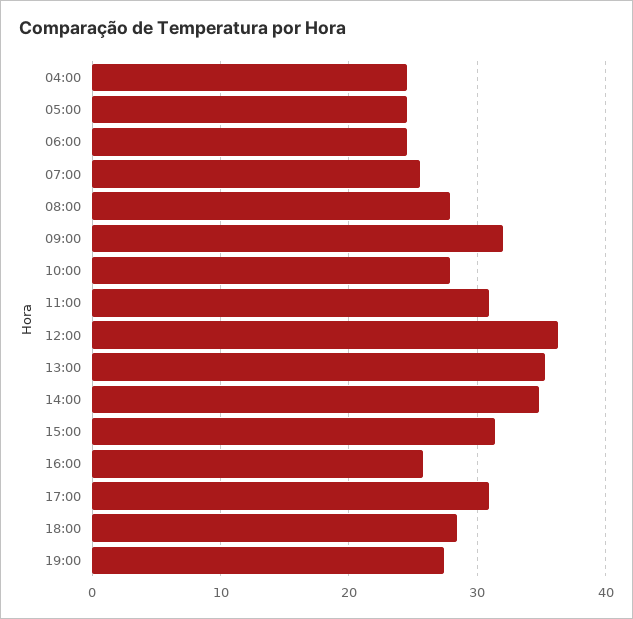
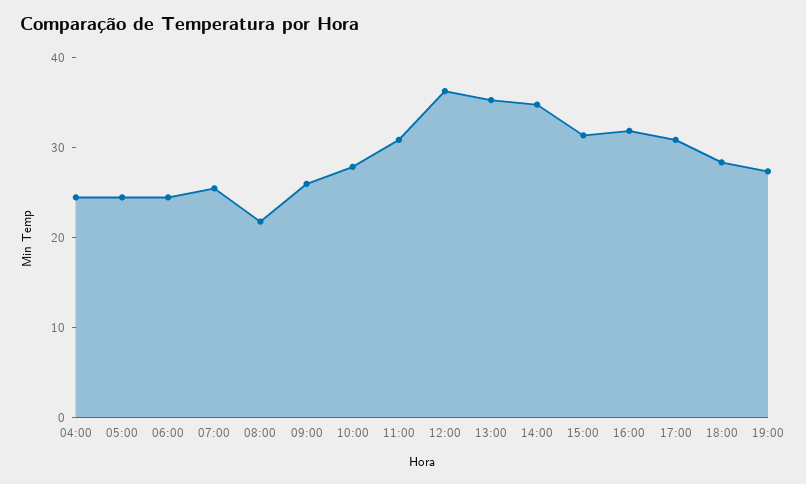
08:00: 28 -> 22
09:00: 32 -> 26
16:00: 26 -> 32

